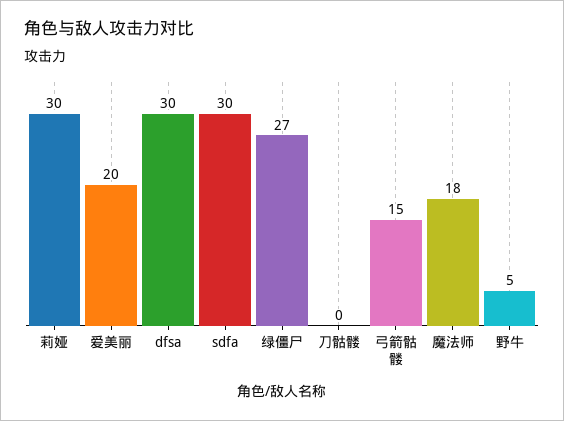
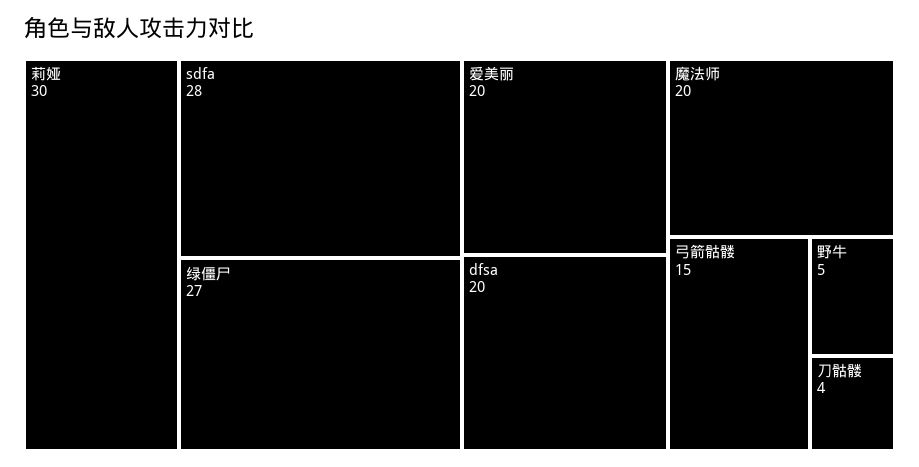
dfsa: 30 -> 20
sdfa: 30 -> 28
刀骷髅: 0 -> 4
魔法师: 18 -> 20

